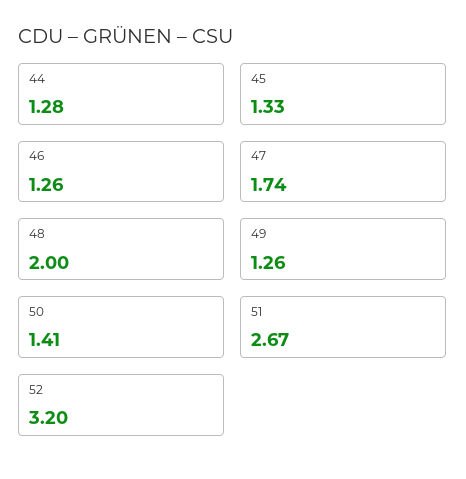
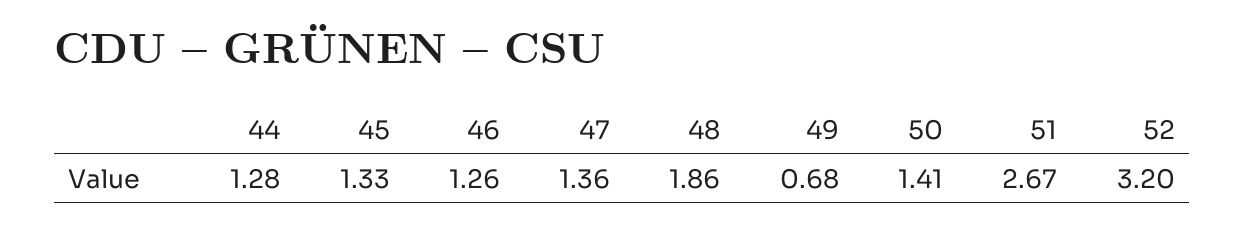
47: 1.74 -> 1.36
48: 2 -> 1.86
49: 1.26 -> 0.68

